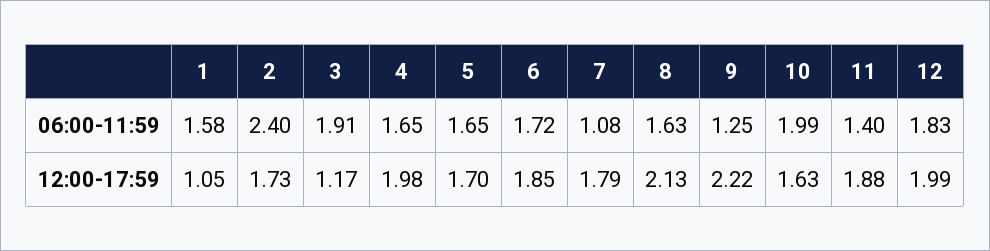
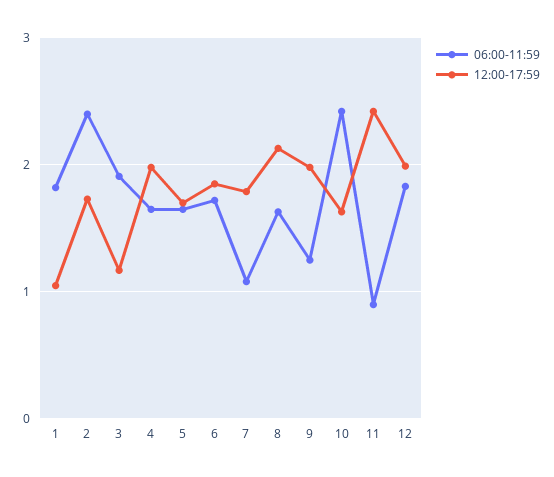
06:00-11:59, 1: 1.58 -> 1.8
06:00-11:59, 10: 1.99 -> 2.4
06:00-11:59, 11: 1.4 -> 0.9
12:00-17:59, 9: 2.22 -> 2
12:00-17:59, 11: 1.88 -> 2.4

